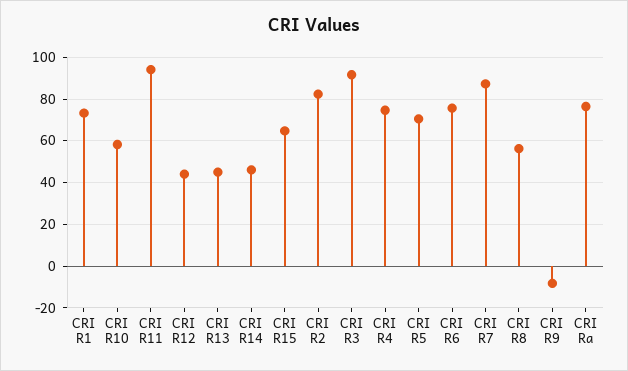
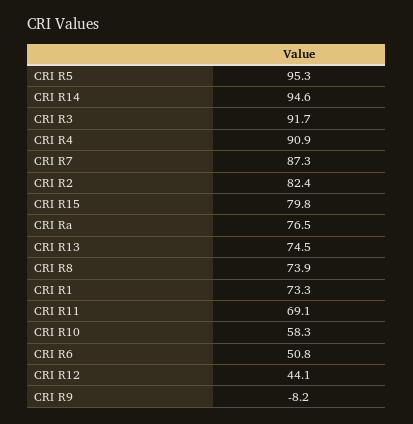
CRI R11: 95 -> 69.1
CRI R13: 45 -> 74.5
CRI R14: 45 -> 94.6
CRI R15: 65 -> 79.8
CRI R4: 75 -> 90.9
CRI R5: 70 -> 95.3
CRI R6: 75 -> 50.8
CRI R8: 55 -> 73.9

